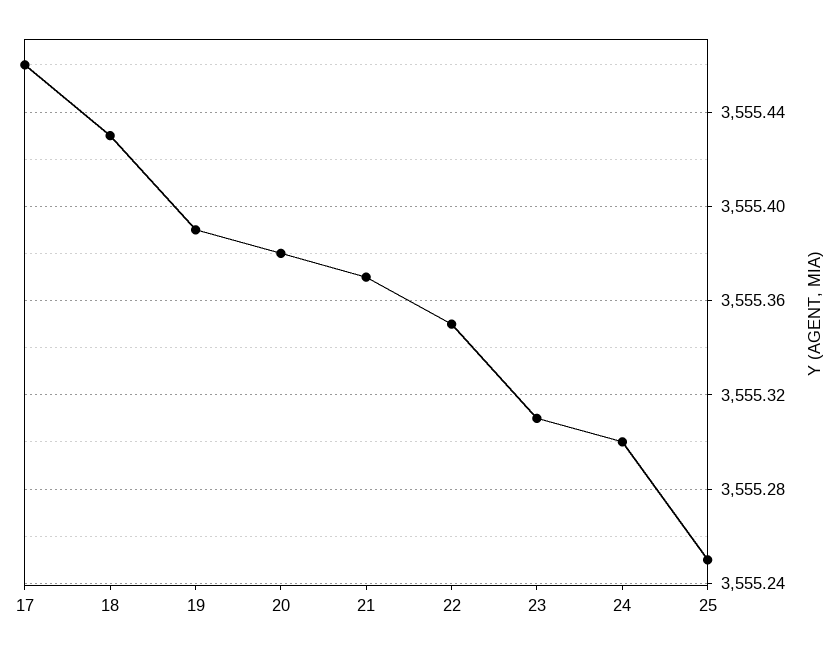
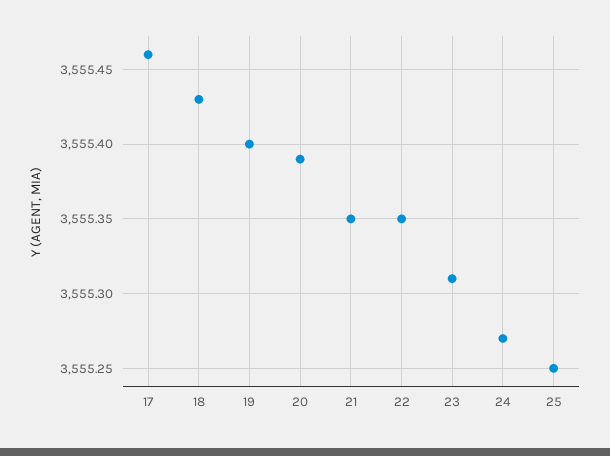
19: 3555.39 -> 3555.4
20: 3555.38 -> 3555.39
21: 3555.37 -> 3555.35
24: 3555.3 -> 3555.27

